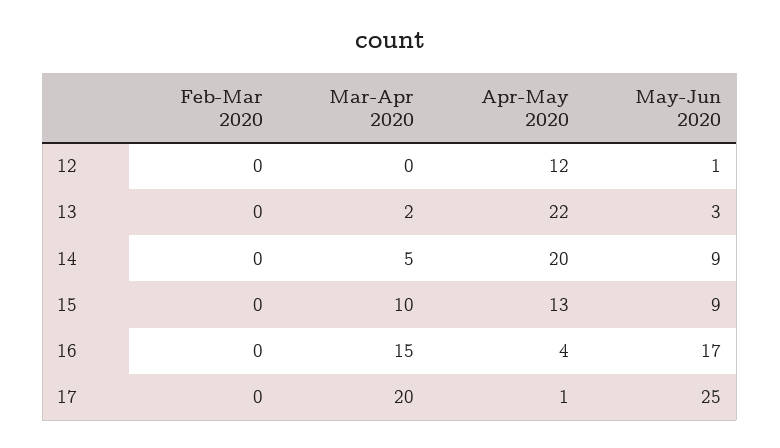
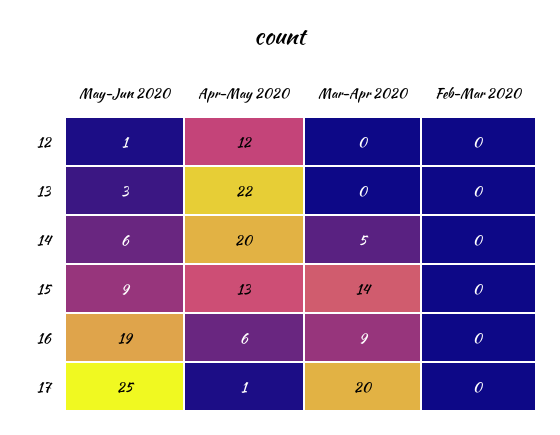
Mar-Apr 2020, 13: 2 -> 0
May-Jun 2020, 14: 9 -> 6
Mar-Apr 2020, 15: 10 -> 14
Mar-Apr 2020, 16: 15 -> 9
Apr-May 2020, 16: 4 -> 6
May-Jun 2020, 16: 17 -> 19

